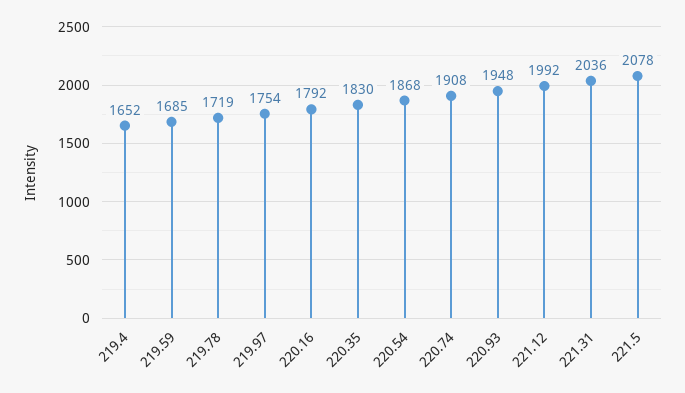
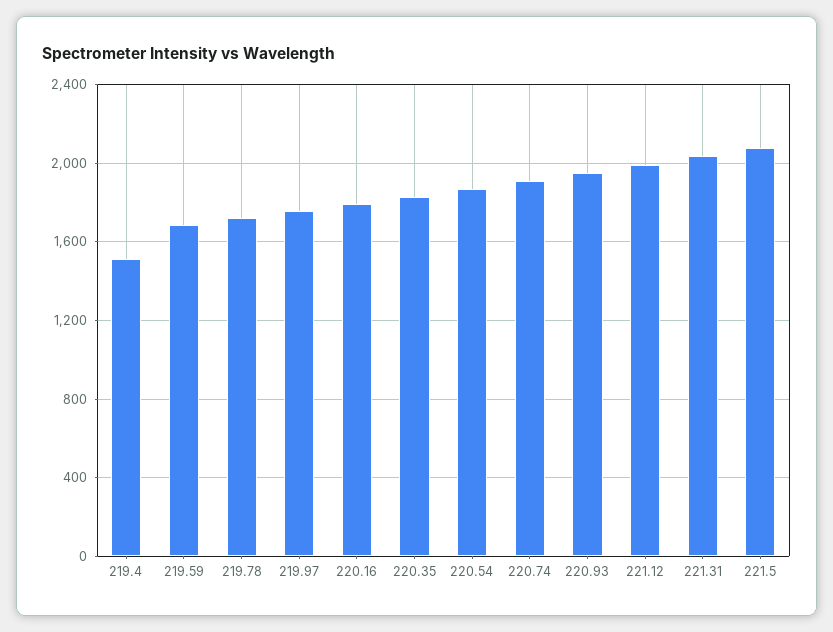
219.4: 1652 -> 1500

